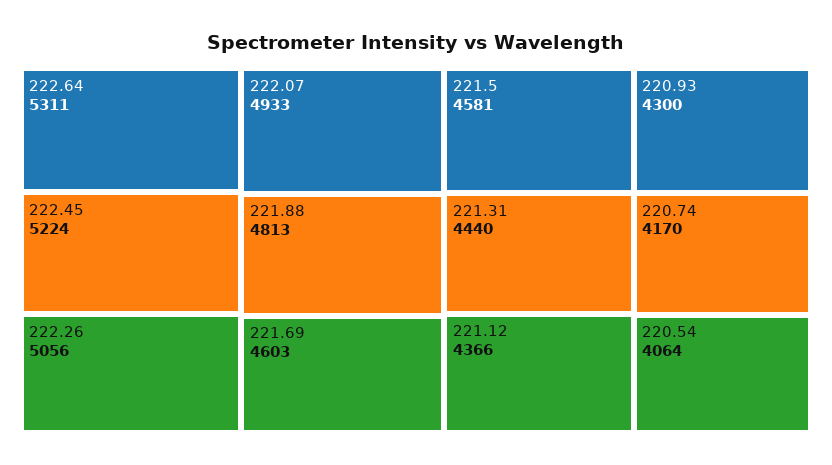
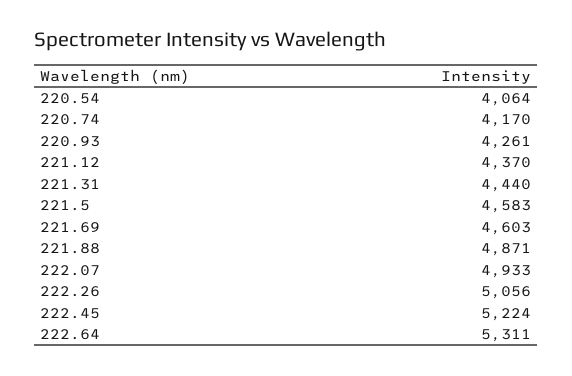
221.88: 4813 -> 4871
221.5: 4581 -> 4583
221.12: 4366 -> 4370
220.93: 4300 -> 4261

